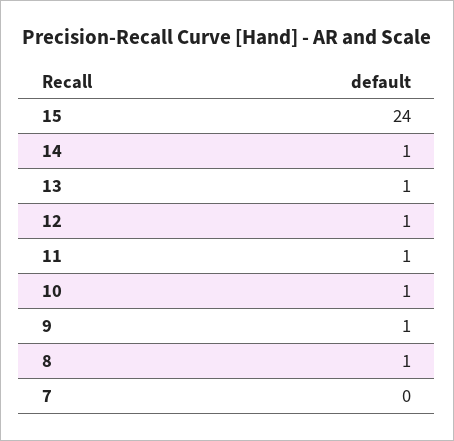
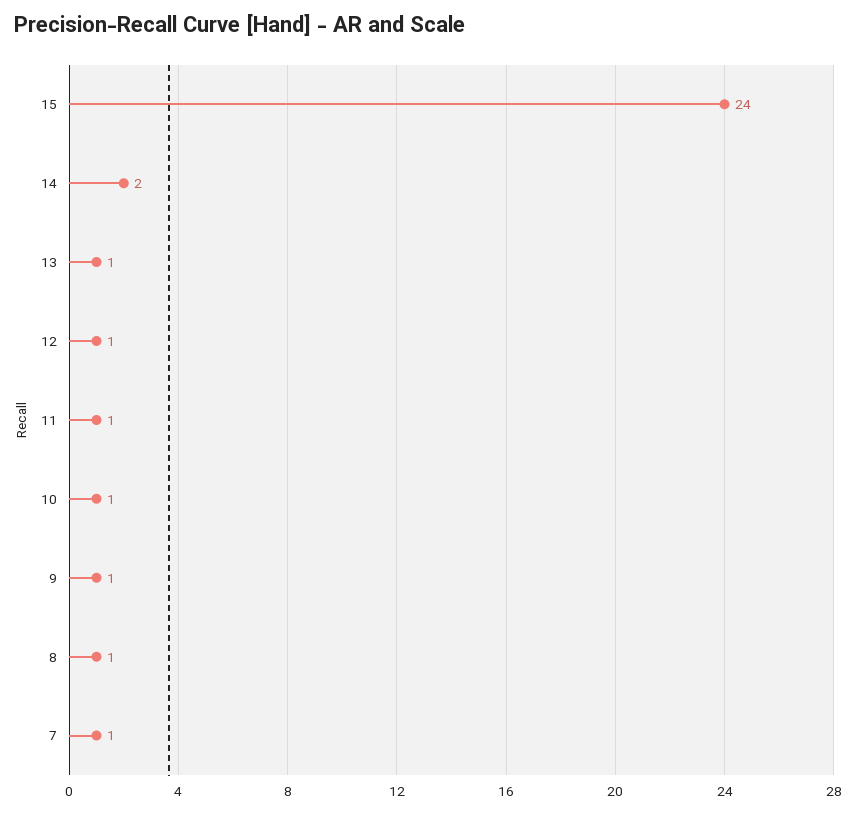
14: 1 -> 2
7: 0 -> 1

